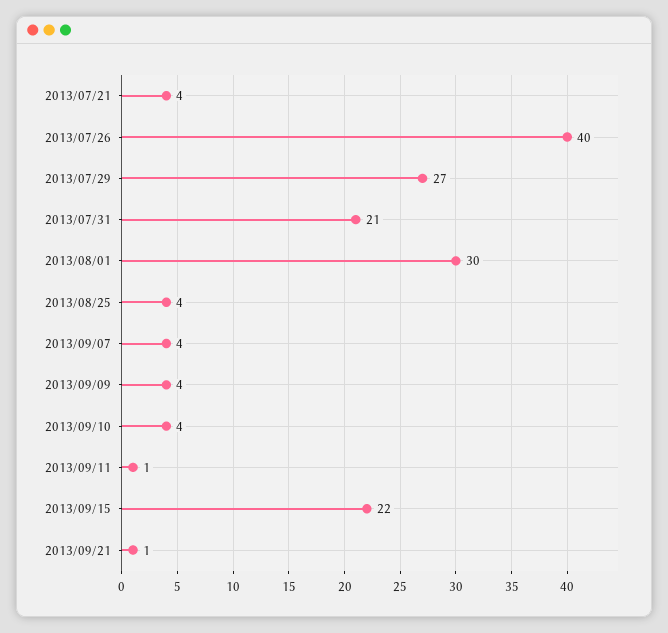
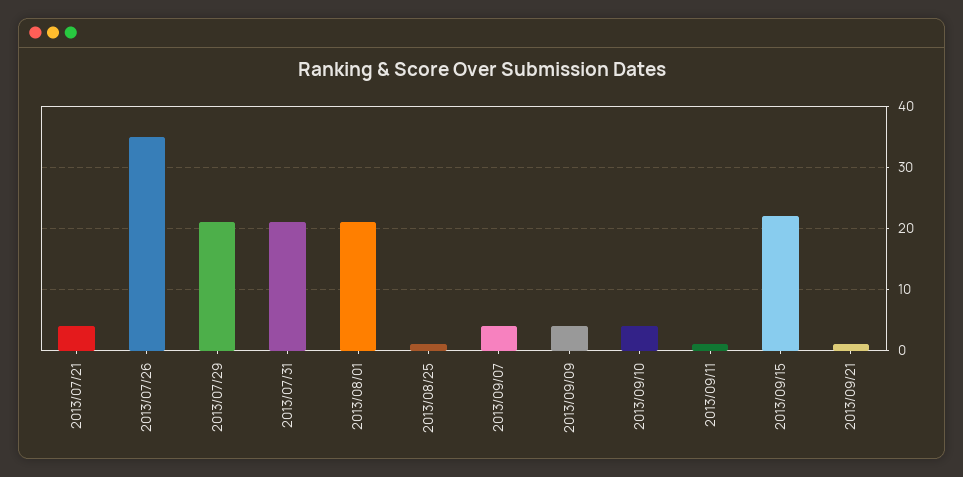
2013/07/26: 40 -> 35
2013/07/29: 27 -> 21
2013/08/01: 30 -> 21
2013/08/25: 4 -> 1

